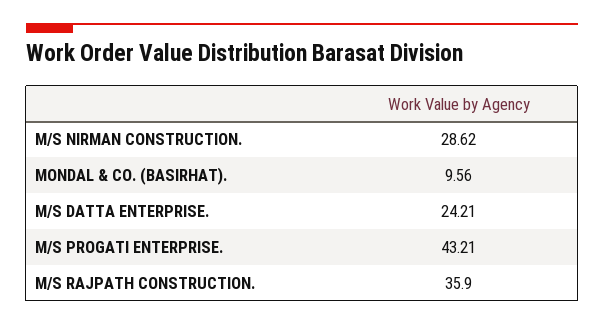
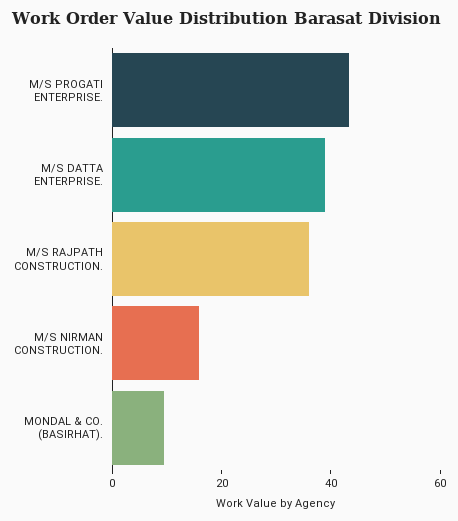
M/S NIRMAN CONSTRUCTION.: 28.62 -> 15
M/S DATTA ENTERPRISE.: 24.21 -> 40

